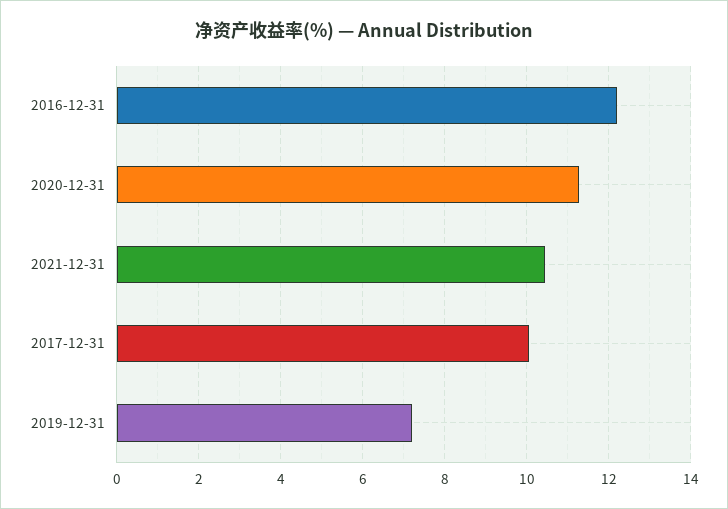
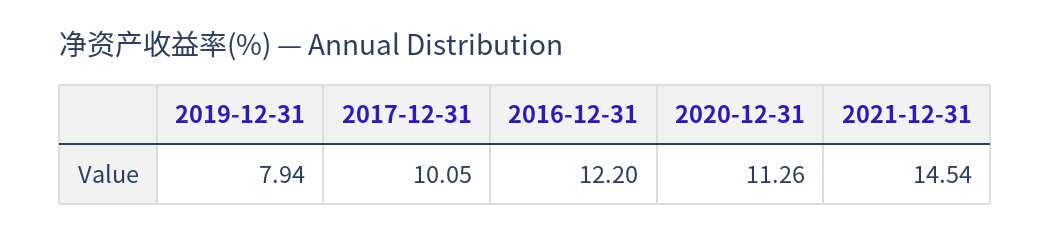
2021-12-31: 10.4 -> 14.54
2019-12-31: 7.2 -> 7.94

